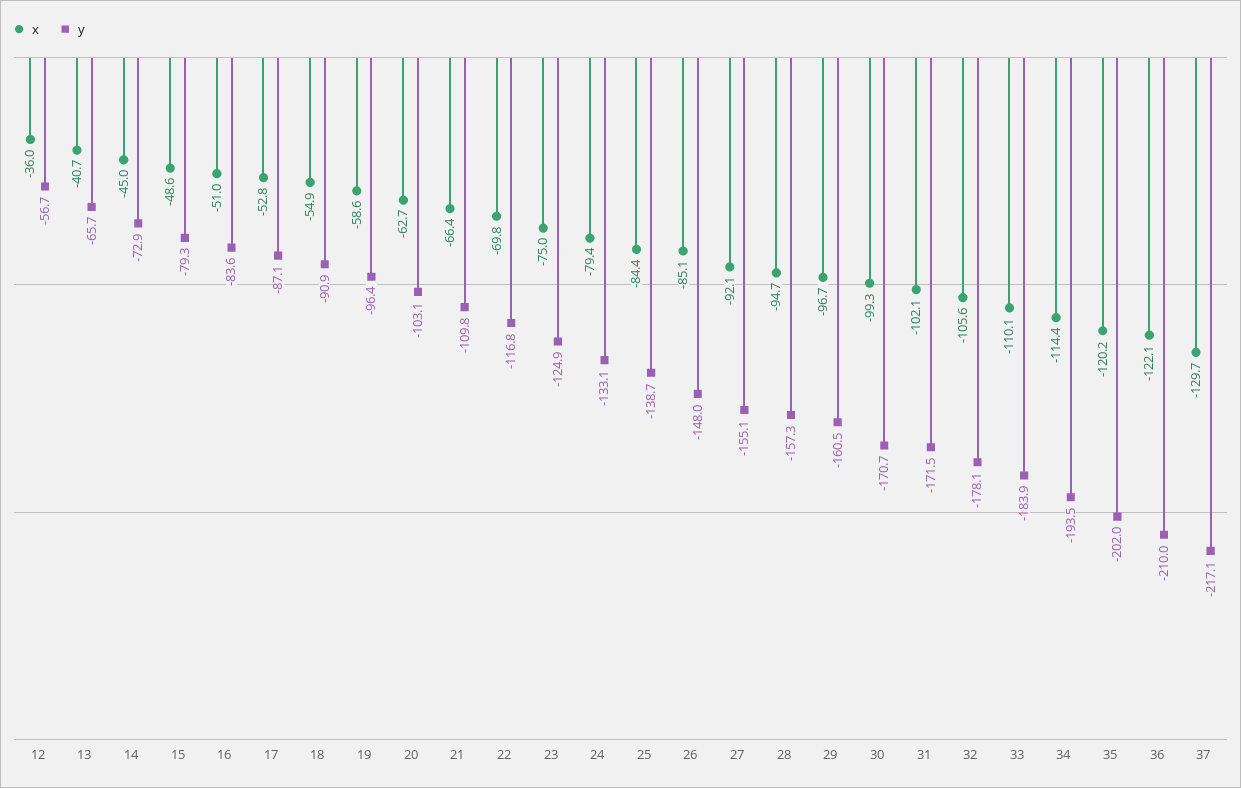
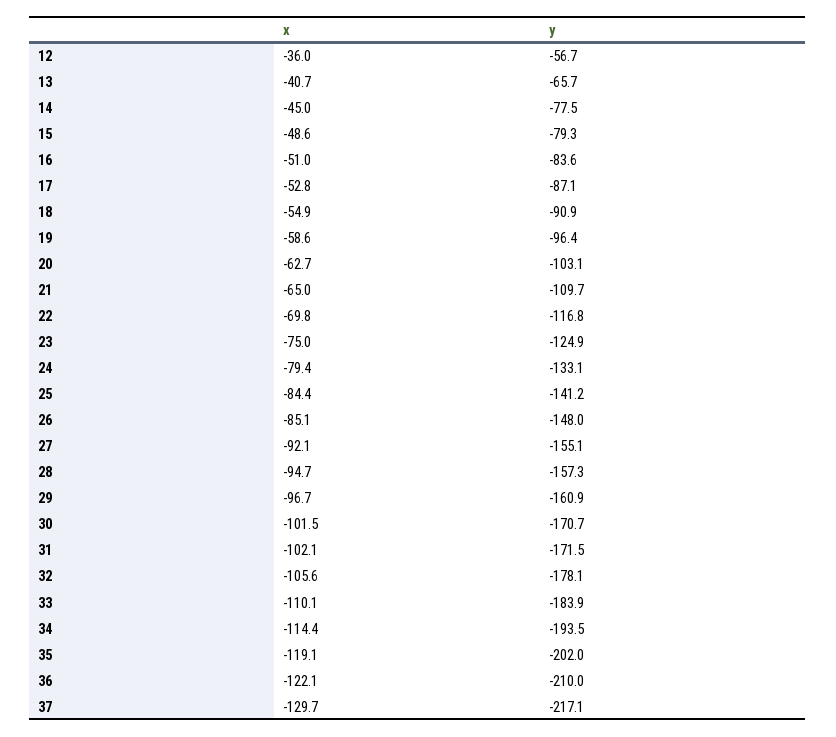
y, 14: -72.9 -> -77.5
x, 21: -66.4 -> -65
y, 21: -109.8 -> -109.7
y, 25: -138.7 -> -141.2
y, 29: -160.5 -> -160.9
x, 30: -99.3 -> -101.5
x, 35: -120.2 -> -119.1

